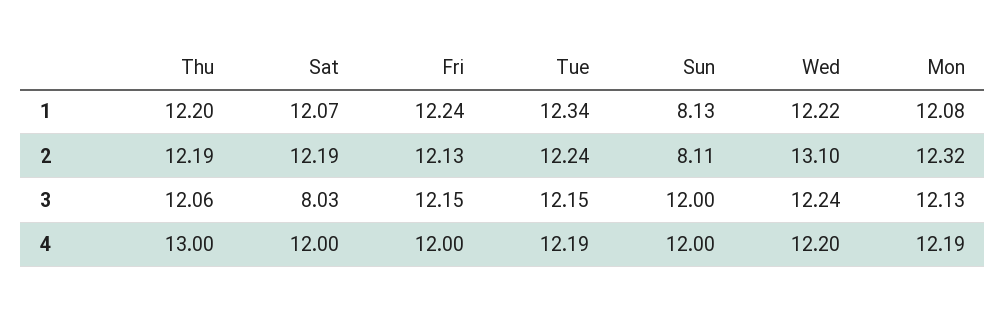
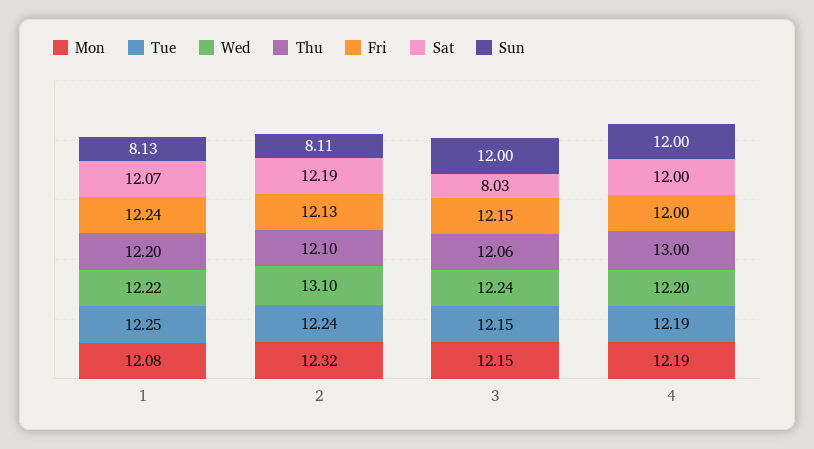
Tue, 1: 12.34 -> 12.25
Thu, 2: 12.19 -> 12.1
Mon, 3: 12.13 -> 12.15

